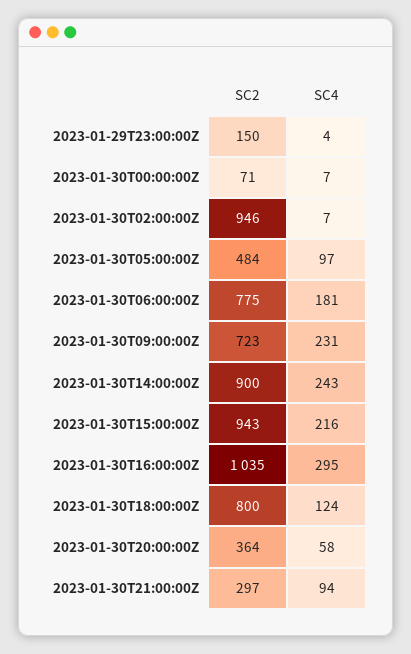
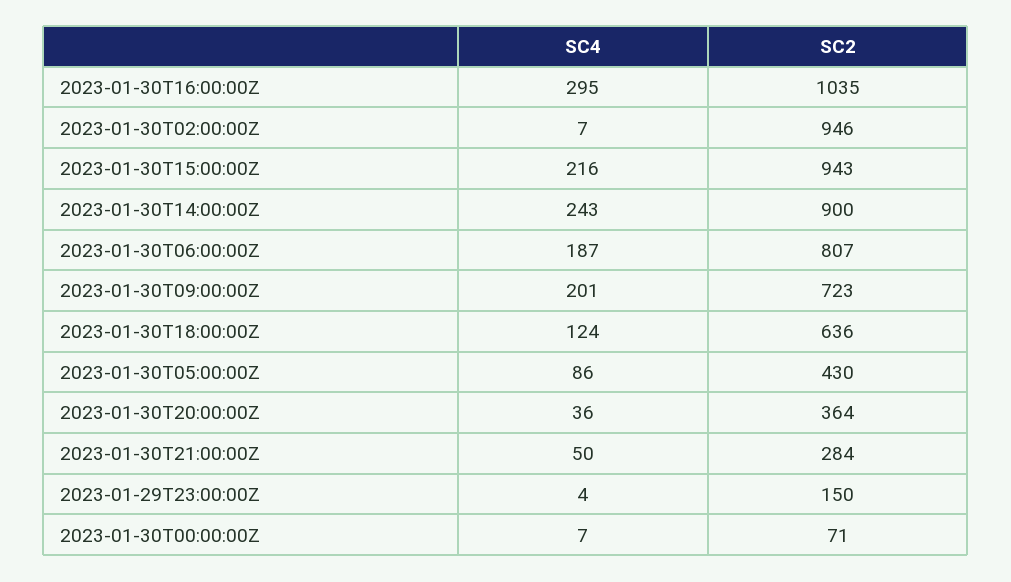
SC2, 2023-01-30T05:00:00Z: 484 -> 430
SC4, 2023-01-30T05:00:00Z: 97 -> 86
SC2, 2023-01-30T06:00:00Z: 775 -> 807
SC4, 2023-01-30T06:00:00Z: 181 -> 187
SC4, 2023-01-30T09:00:00Z: 231 -> 201
SC2, 2023-01-30T18:00:00Z: 800 -> 636
SC4, 2023-01-30T20:00:00Z: 58 -> 36
SC2, 2023-01-30T21:00:00Z: 297 -> 284
SC4, 2023-01-30T21:00:00Z: 94 -> 50

